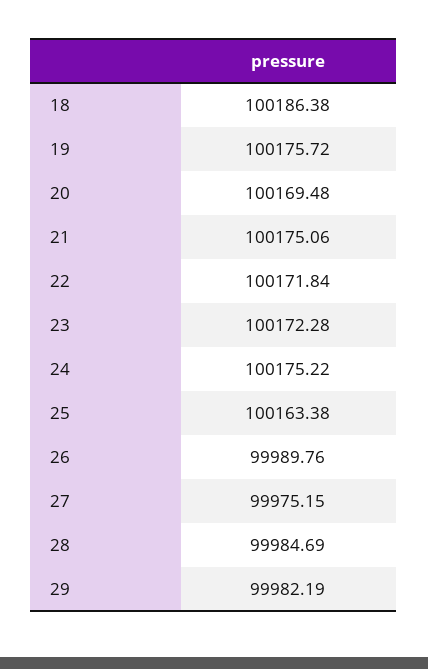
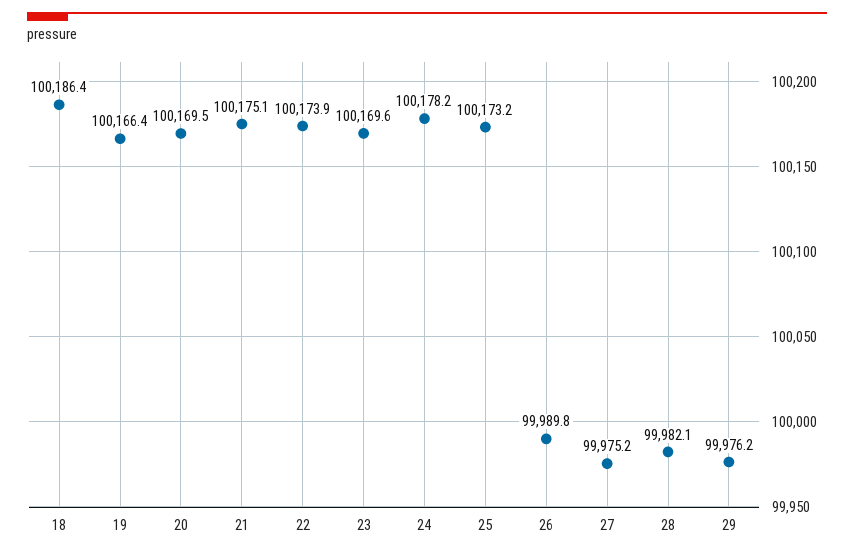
19: 100175.72 -> 100166.4
22: 100171.84 -> 100173.9
23: 100172.28 -> 100169.6
24: 100175.22 -> 100178.2
25: 100163.38 -> 100173.2
28: 99984.69 -> 99982.1
29: 99982.19 -> 99976.2

